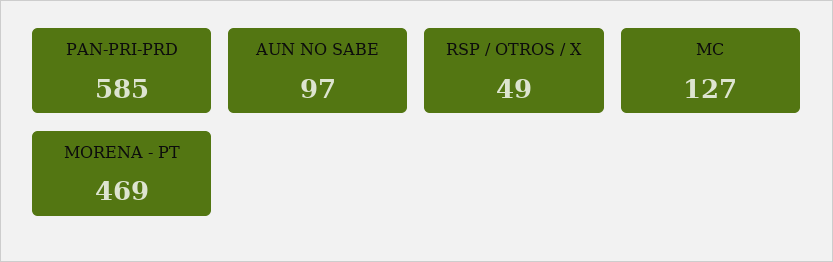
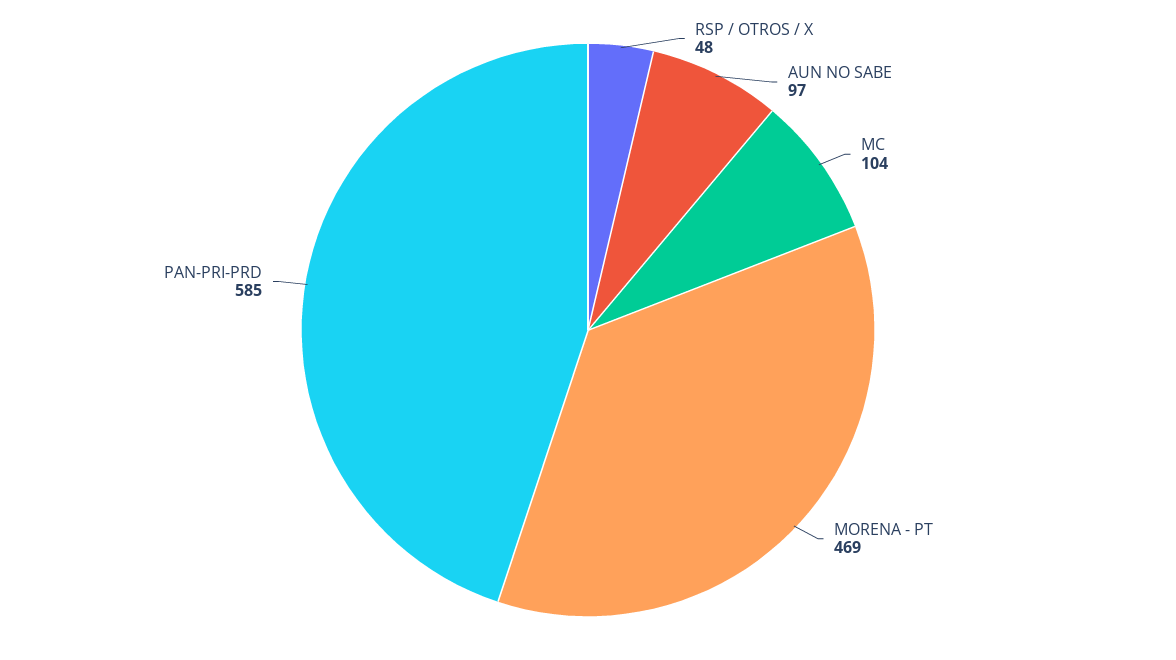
RSP / OTROS / X: 49 -> 48
MC: 127 -> 104

